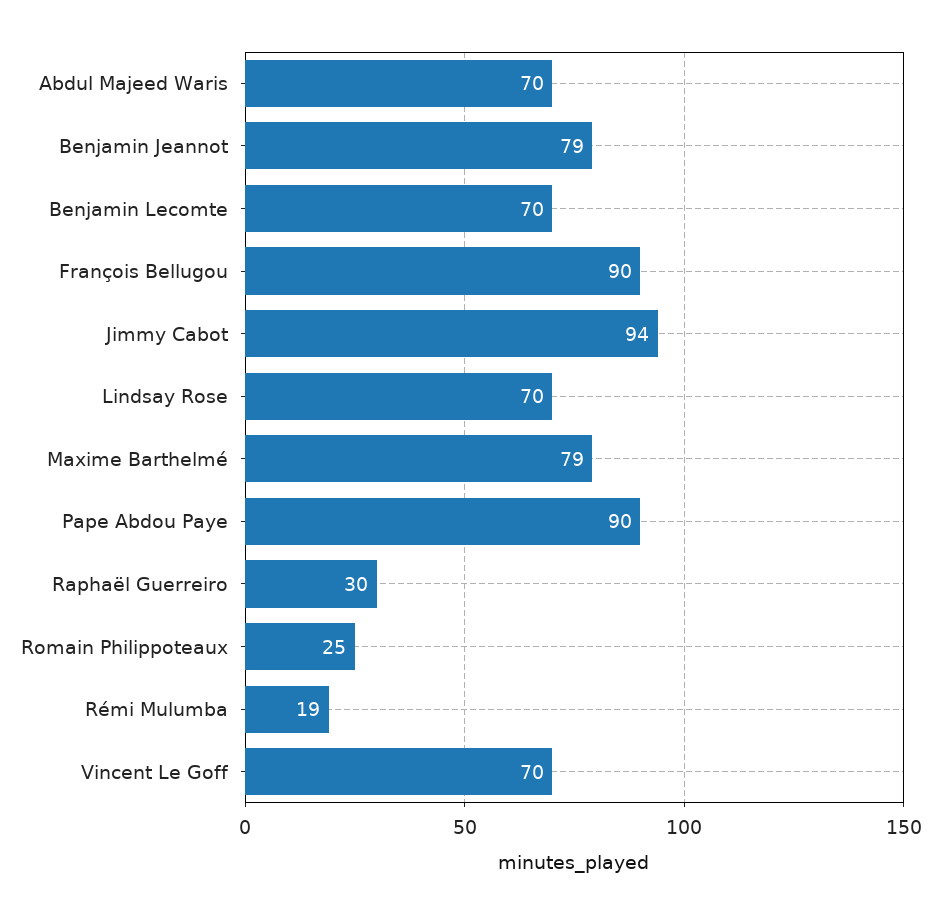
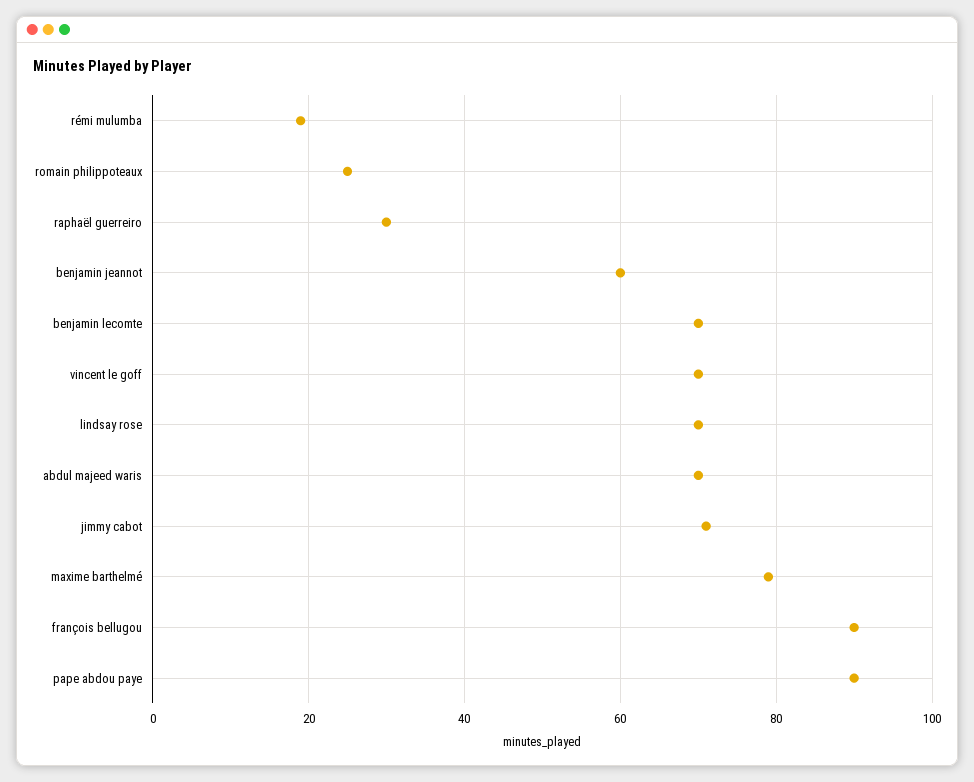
Benjamin Jeannot: 79 -> 60
Jimmy Cabot: 94 -> 70

